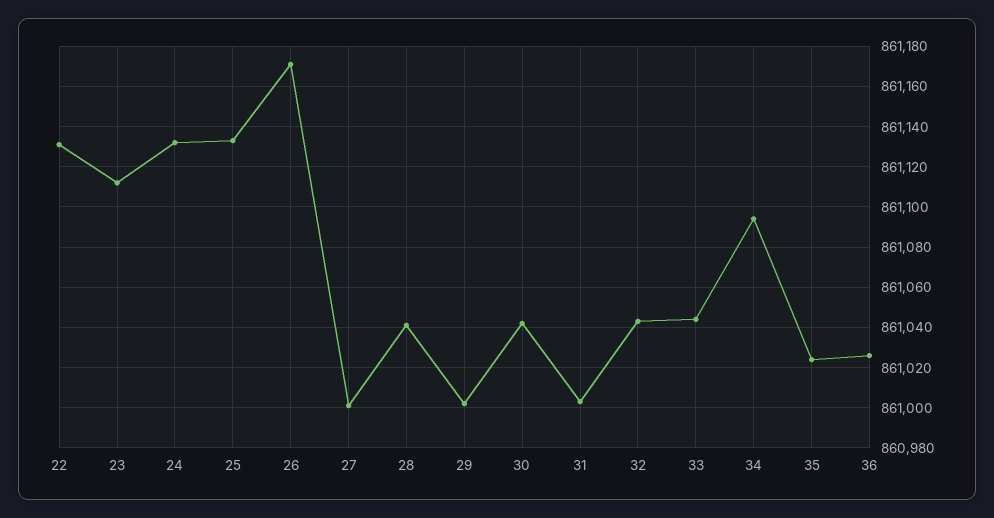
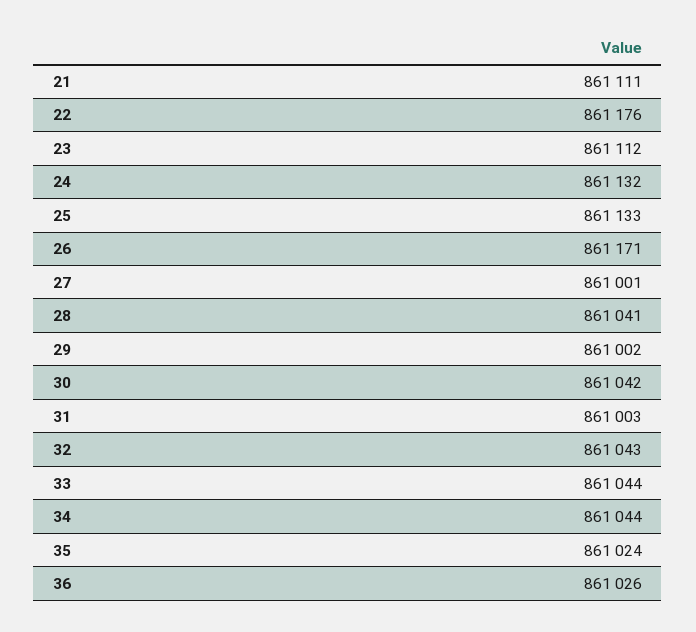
22: 861130 -> 861176
34: 861095 -> 861044
21: none -> 861111

